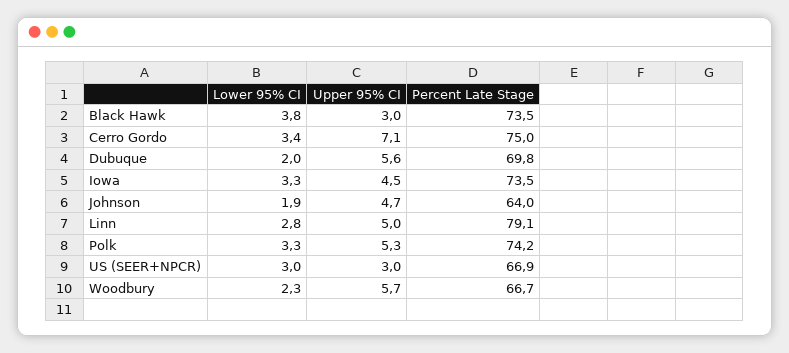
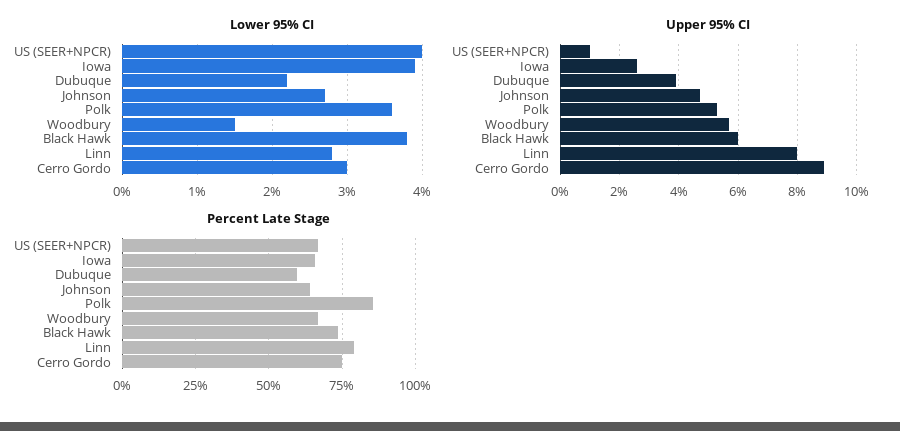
Upper 95% CI, Black Hawk: 3 -> 6
Lower 95% CI, Cerro Gordo: 3.4 -> 3
Upper 95% CI, Cerro Gordo: 7.1 -> 9
Lower 95% CI, Dubuque: 2 -> 2.2
Upper 95% CI, Dubuque: 5.6 -> 4
Percent Late Stage, Dubuque: 69.8 -> 60
Lower 95% CI, Iowa: 3.3 -> 3.9
Upper 95% CI, Iowa: 4.5 -> 2.5
Percent Late Stage, Iowa: 73.5 -> 65
Lower 95% CI, Johnson: 1.9 -> 2.7
Upper 95% CI, Linn: 5 -> 8
Lower 95% CI, Polk: 3.3 -> 3.6
Percent Late Stage, Polk: 74.2 -> 85
Lower 95% CI, US (SEER+NPCR): 3 -> 4
Upper 95% CI, US (SEER+NPCR): 3 -> 1
Lower 95% CI, Woodbury: 2.3 -> 1.5

